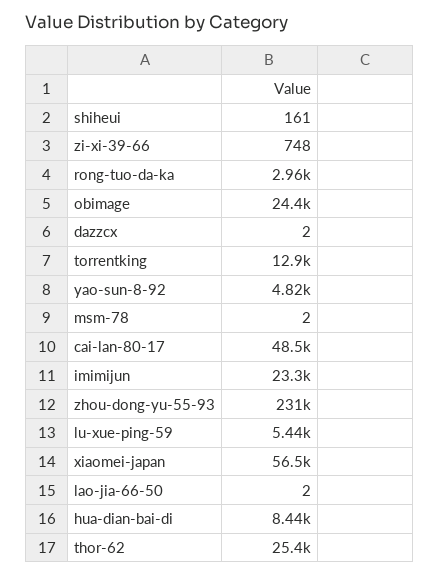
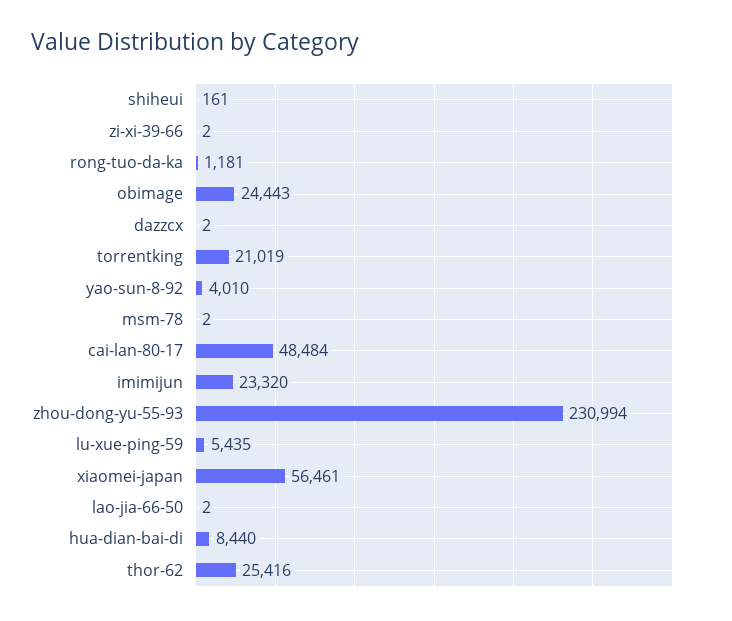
zi-xi-39-66: 748 -> 2
rong-tuo-da-ka: 2960 -> 1181
torrentking: 12900 -> 21019
yao-sun-8-92: 4820 -> 4010

